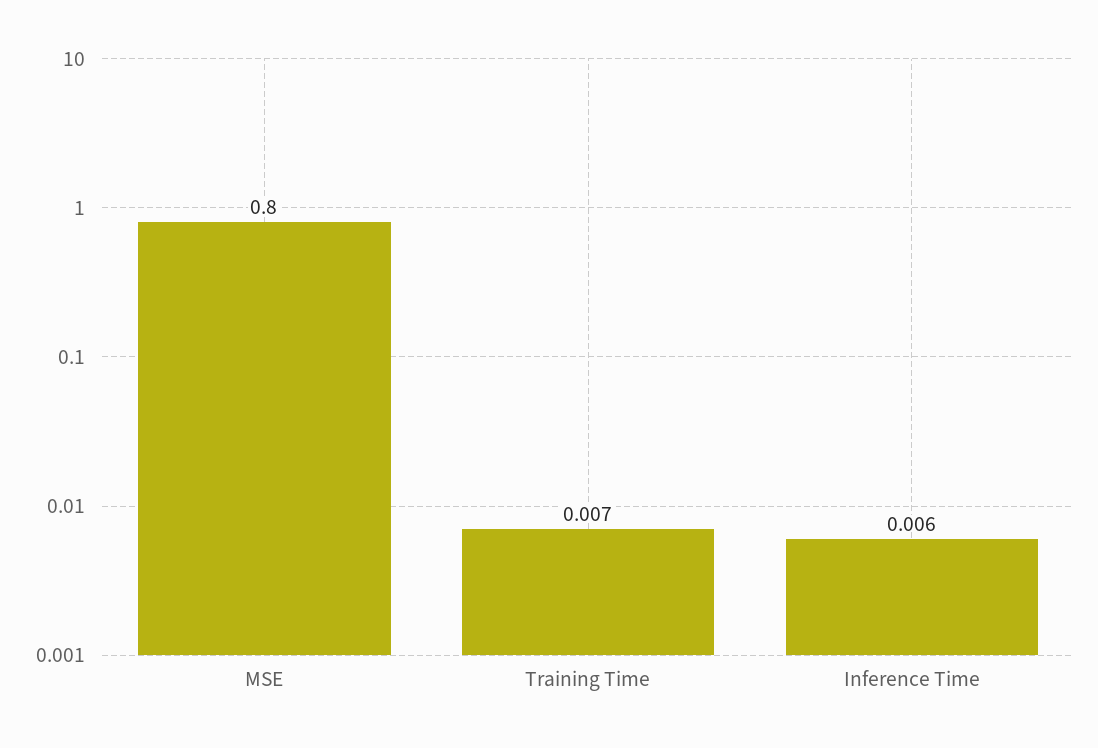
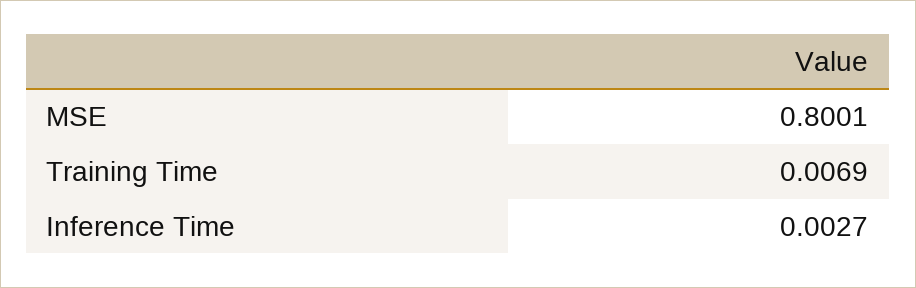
Inference Time: 0.006 -> 0.0027

